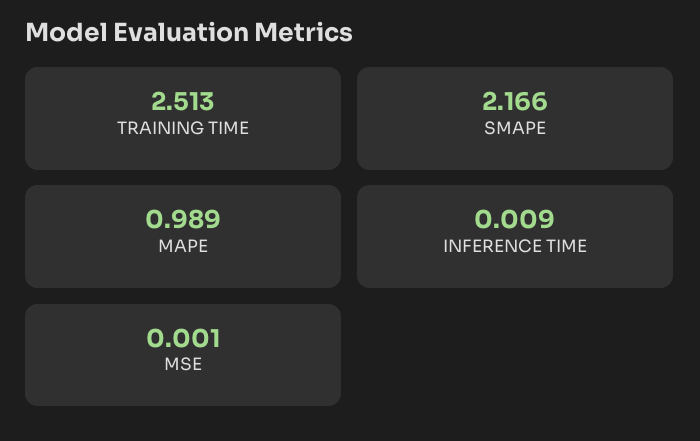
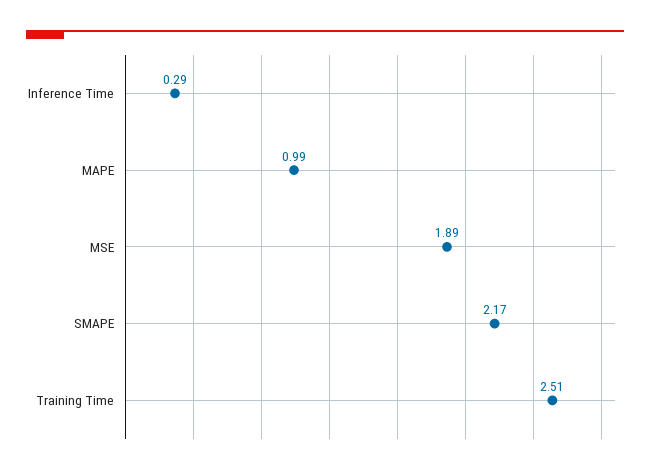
INFERENCE TIME: 0.009 -> 0.29
MSE: 0.001 -> 1.89

